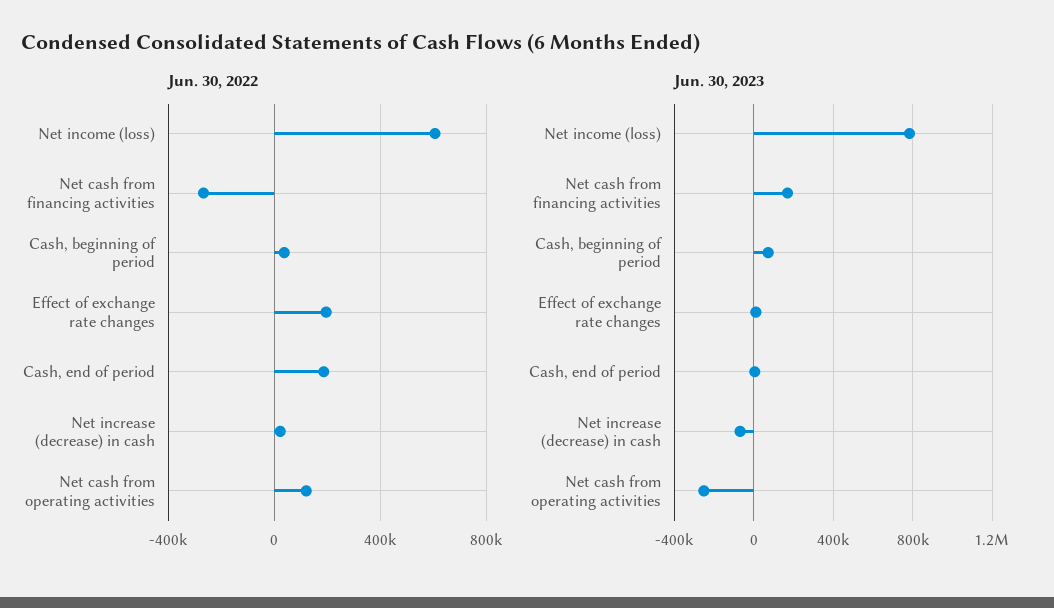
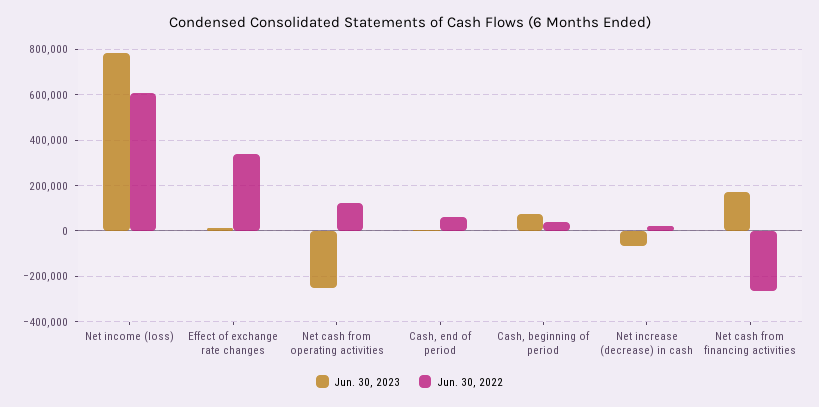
Jun. 30, 2022, Effect of exchange rate changes: 200000 -> 350000
Jun. 30, 2022, Cash, end of period: 200000 -> 50000

